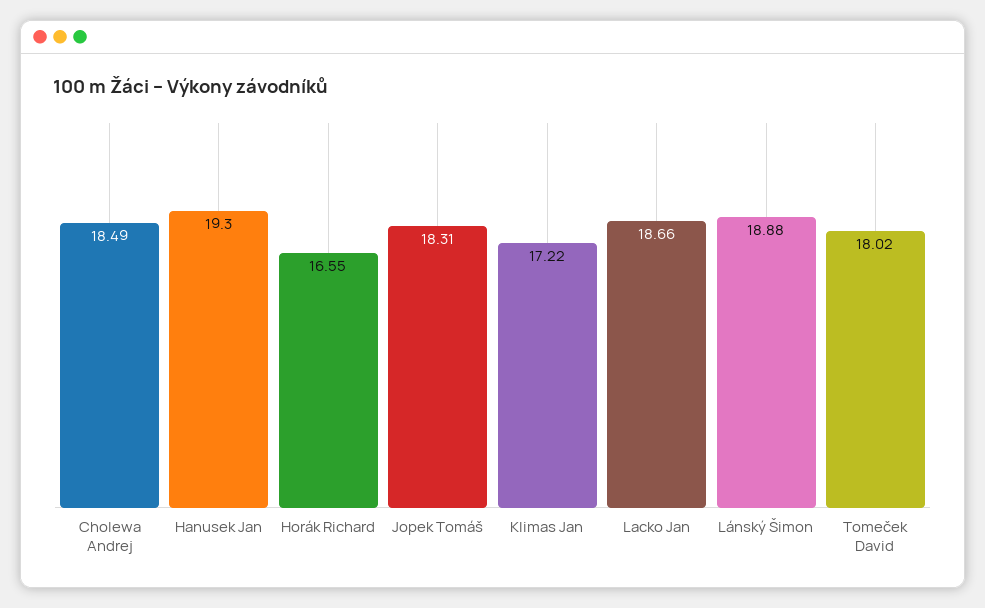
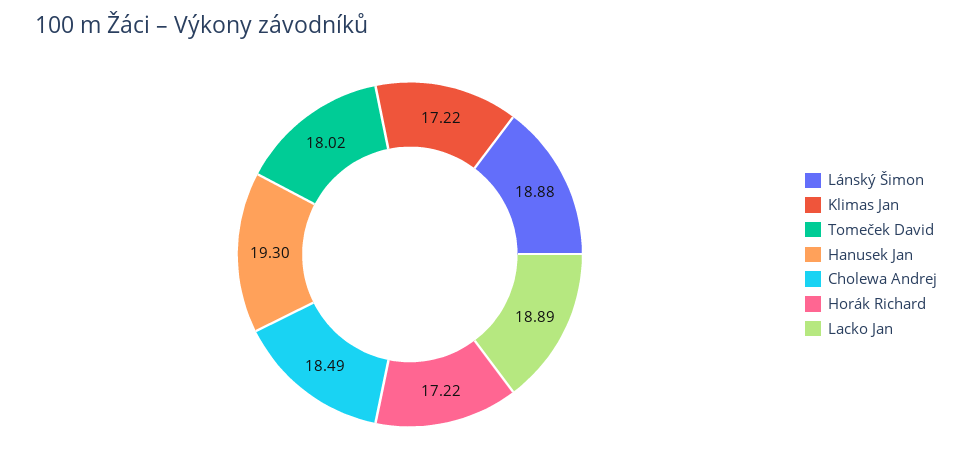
Horák Richard: 16.55 -> 17.22
Jopek Tomáš: 18.31 -> none
Lacko Jan: 18.66 -> 18.89

